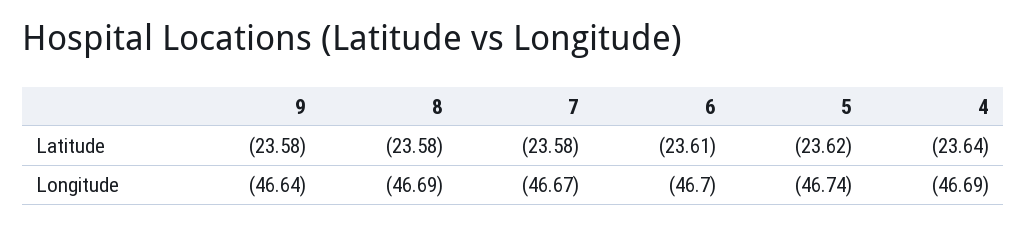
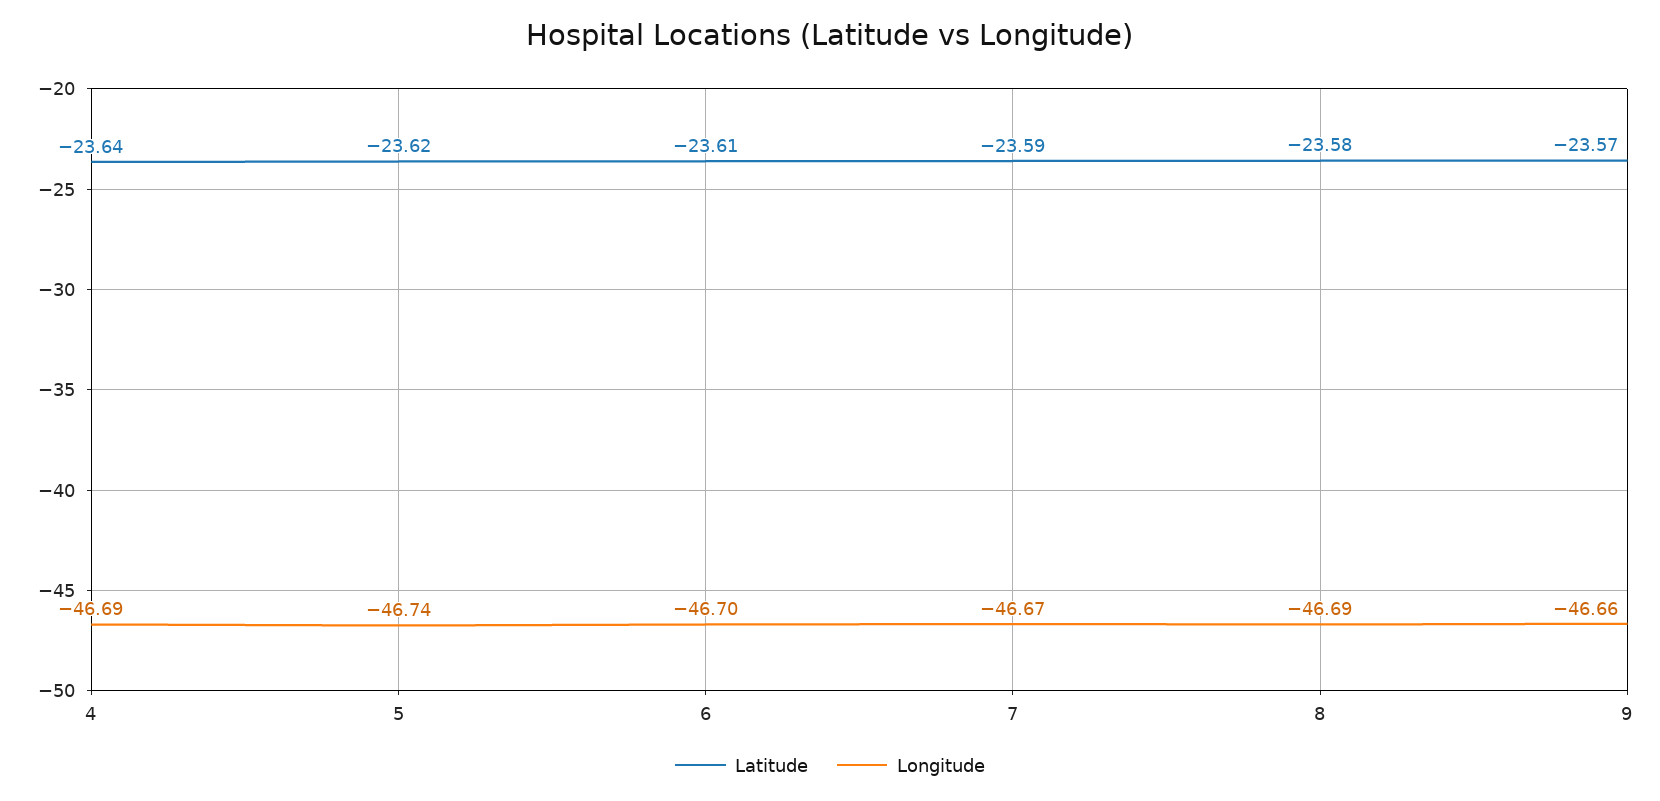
Latitude, 9: -23.58 -> -23.57
Latitude, 7: -23.58 -> -23.59
Longitude, 9: -46.64 -> -46.66

